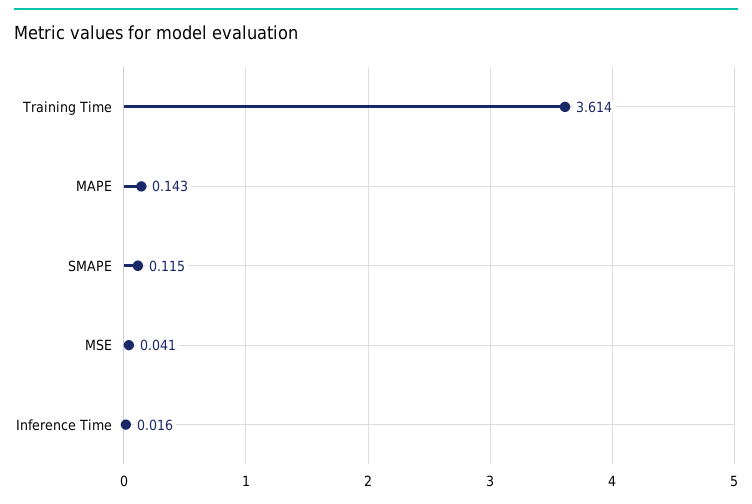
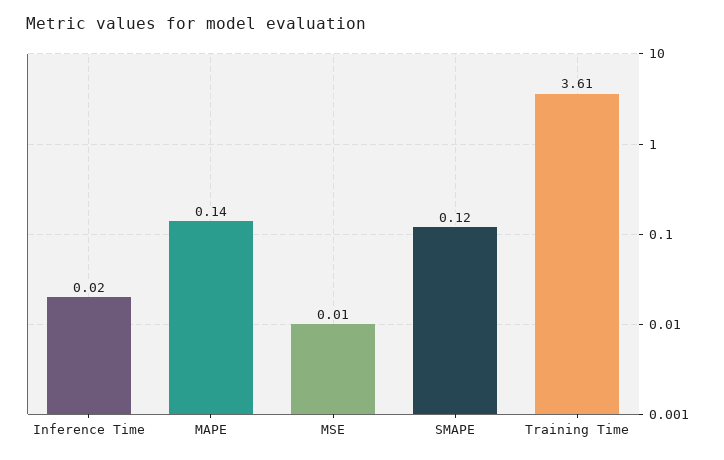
MSE: 0.041 -> 0.01

